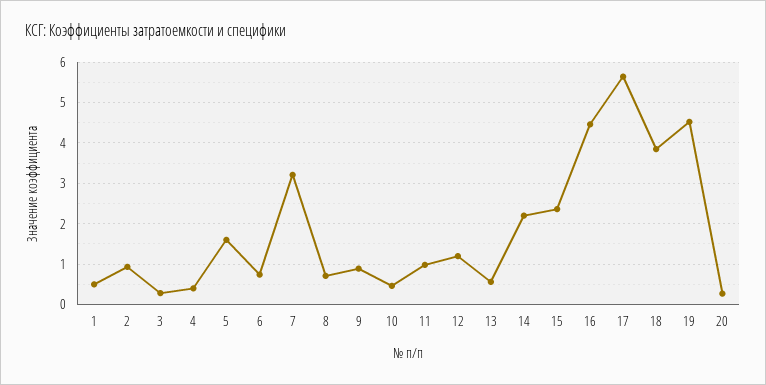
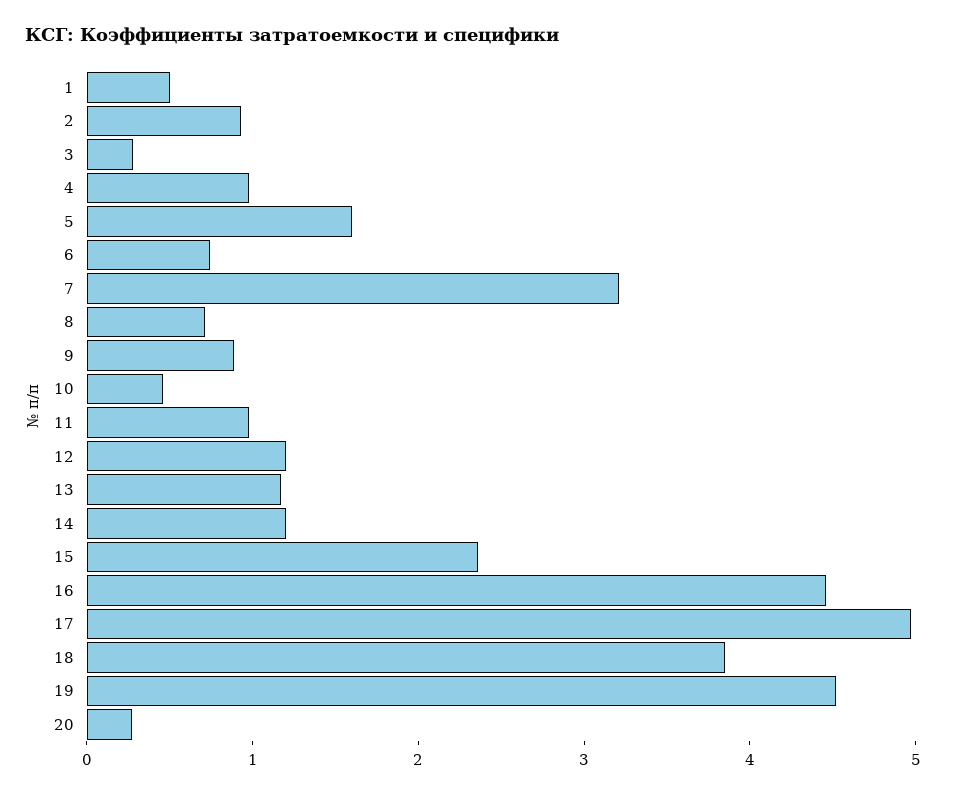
4: 0.4 -> 1
13: 0.6 -> 1.2
14: 2.2 -> 1.2
17: 5.6 -> 5

